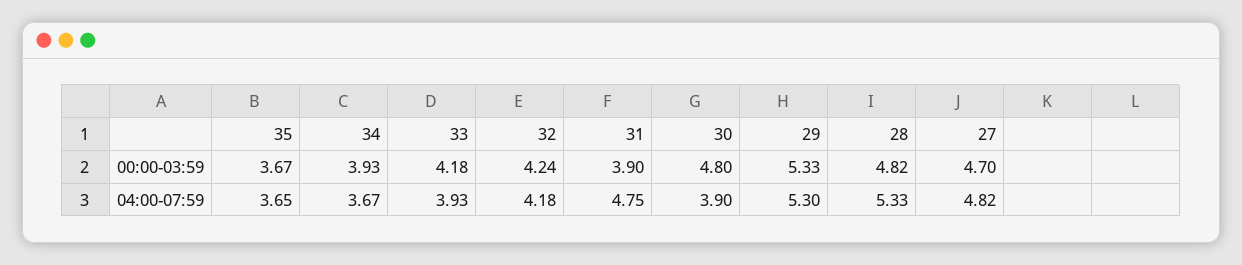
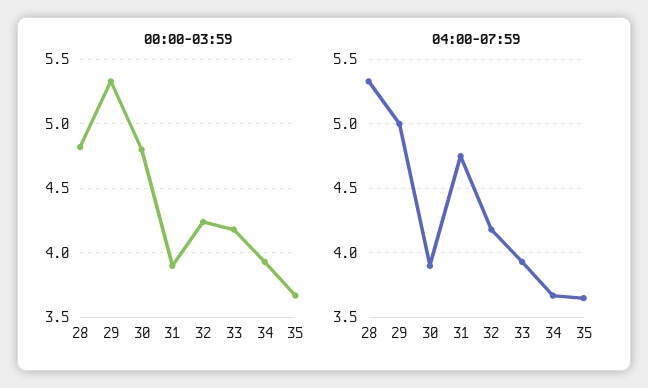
00:00-03:59, 27: 4.7 -> none
04:00-07:59, 29: 5.3 -> 5
04:00-07:59, 27: 4.82 -> none

